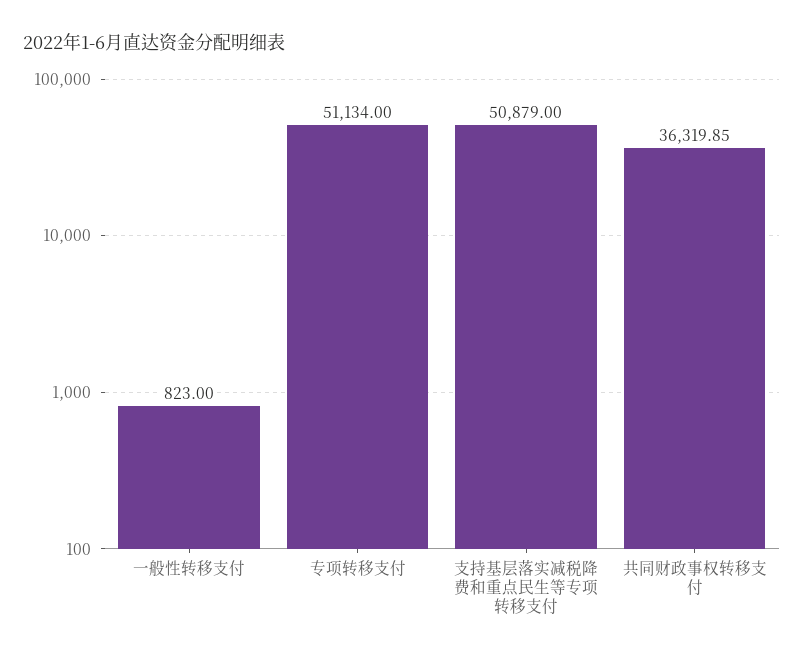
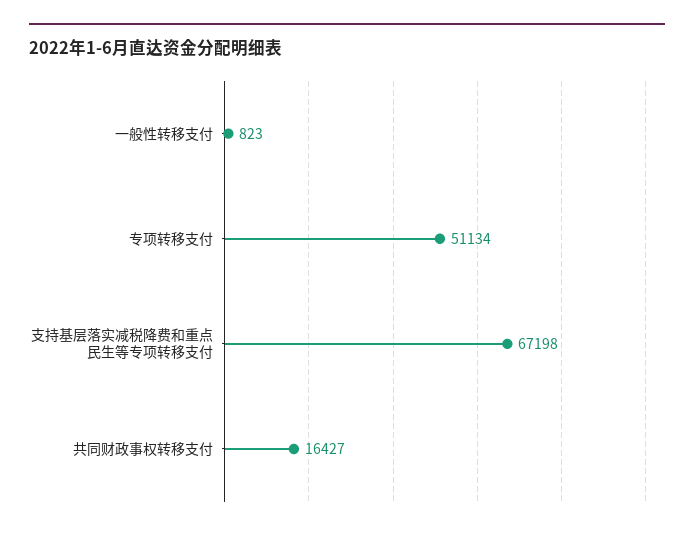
支持基层落实减税降费和重点民生等专项转移支付: 50879 -> 67198
共同财政事权转移支付: 36319.85 -> 16427

